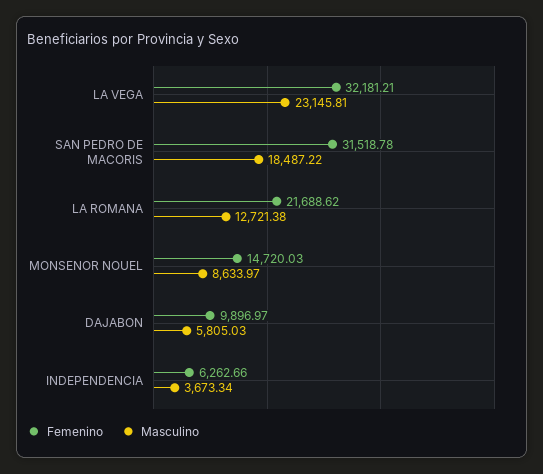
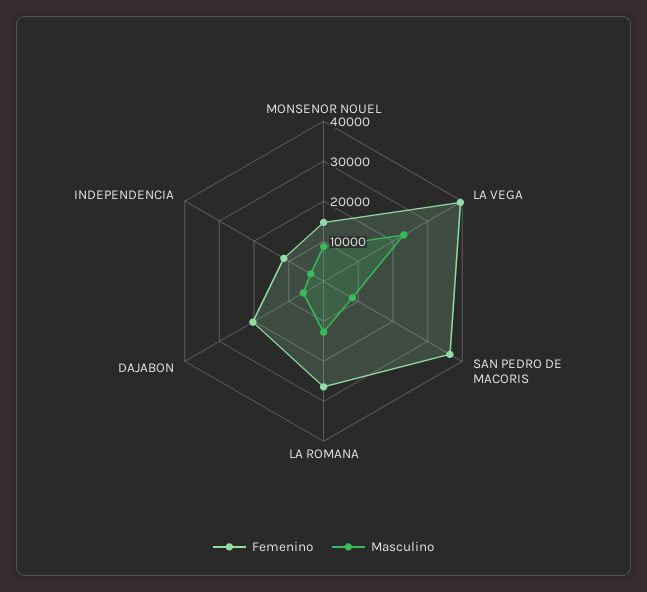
Femenino, LA VEGA: 32181.21 -> 40000
Femenino, SAN PEDRO DE MACORIS: 31518.78 -> 36000
Masculino, SAN PEDRO DE MACORIS: 18487.22 -> 8000
Femenino, LA ROMANA: 21688.62 -> 26000
Femenino, DAJABON: 9896.97 -> 20000
Femenino, INDEPENDENCIA: 6262.66 -> 12000

